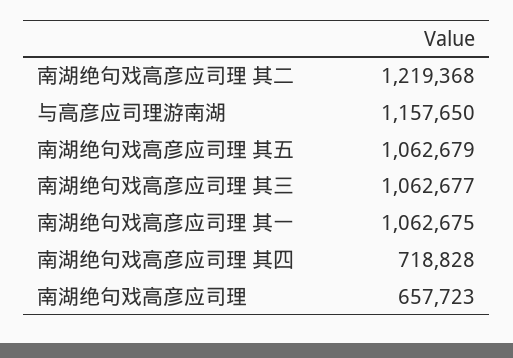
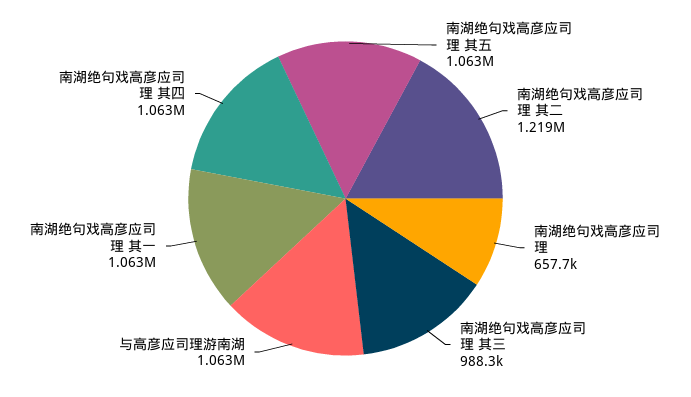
与高彦应司理游南湖: 1157650 -> 1063000
南湖绝句戏高彦应司理 其三: 1062677 -> 988300
南湖绝句戏高彦应司理 其四: 718828 -> 1063000

